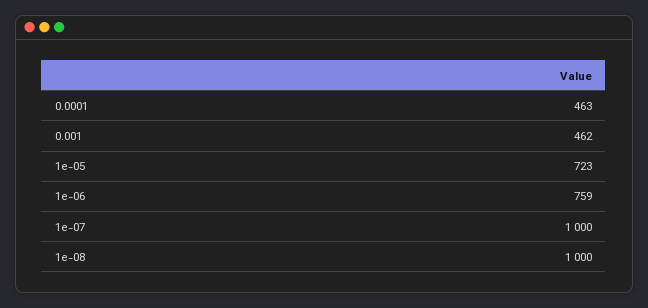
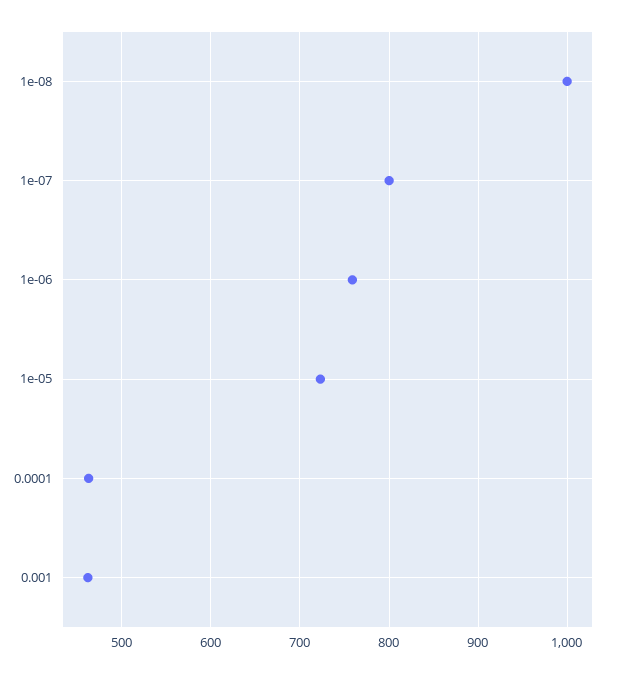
1e-07: 1000 -> 800

